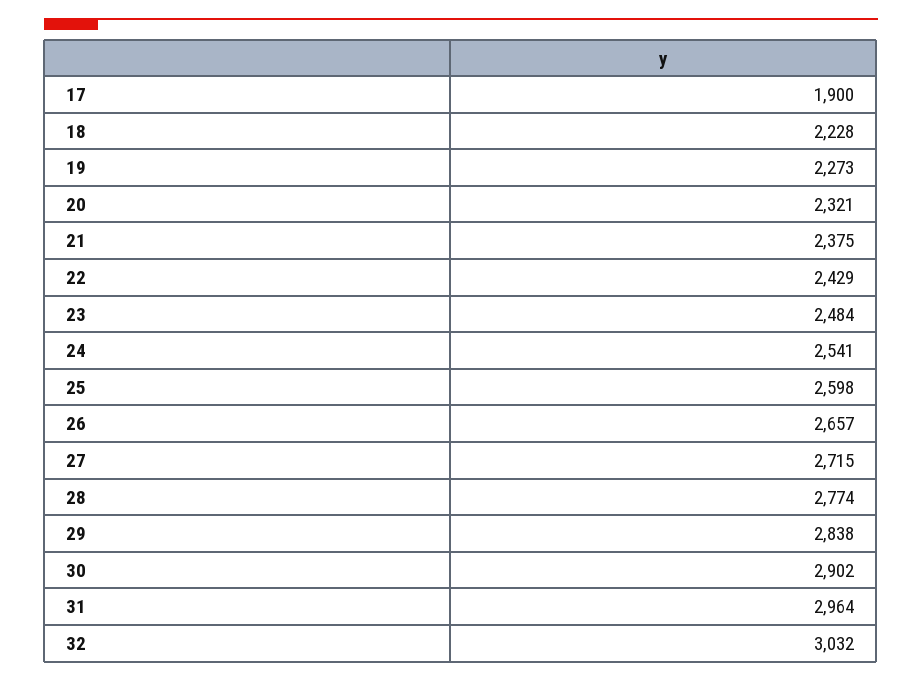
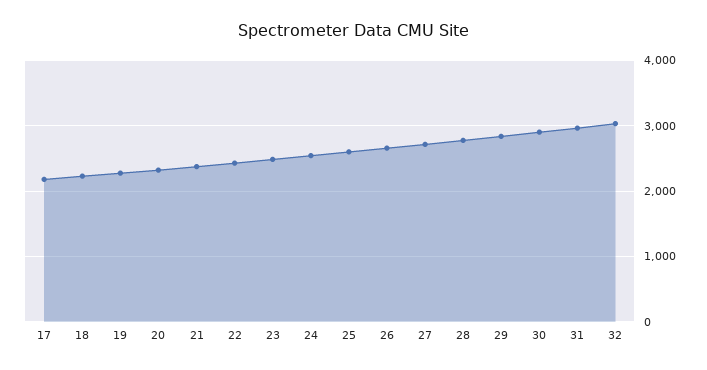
17: 1900 -> 2200

